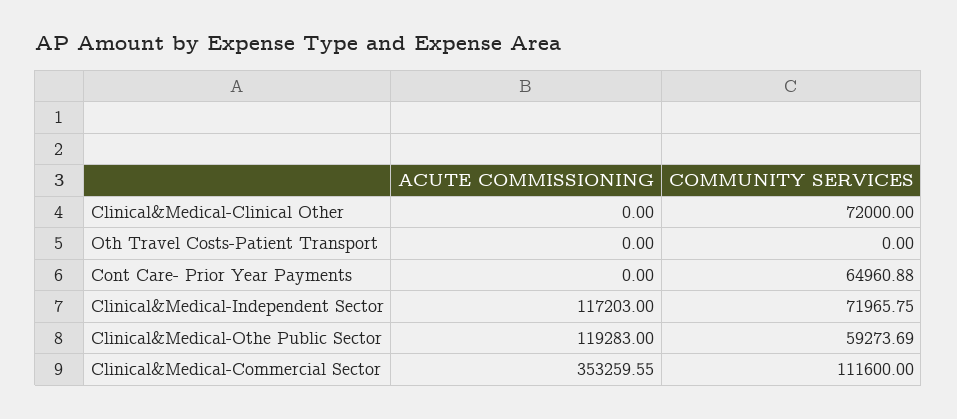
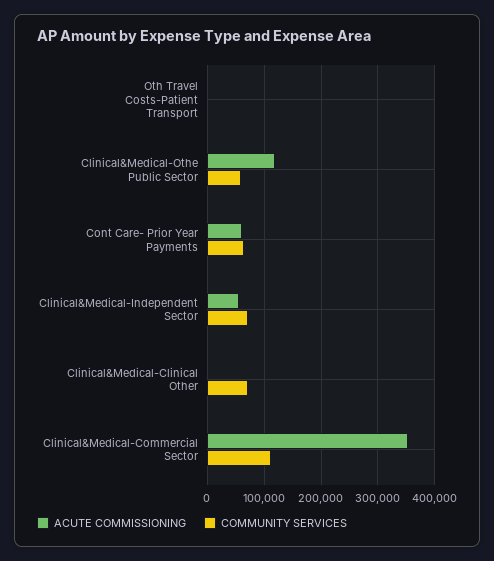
ACUTE COMMISSIONING, Cont Care- Prior Year Payments: 0 -> 60000
ACUTE COMMISSIONING, Clinical&Medical-Independent Sector: 117203 -> 60000

